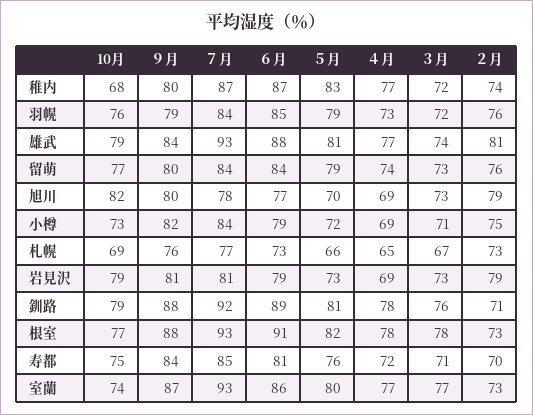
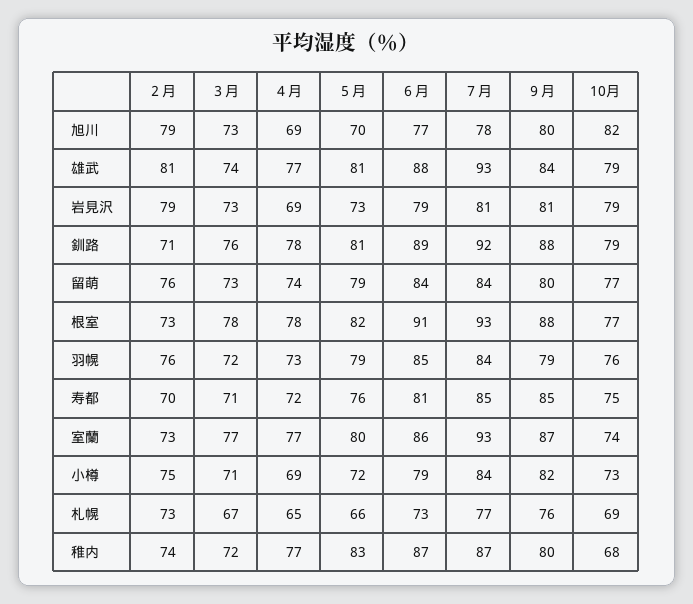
９月, 寿都: 84 -> 85

